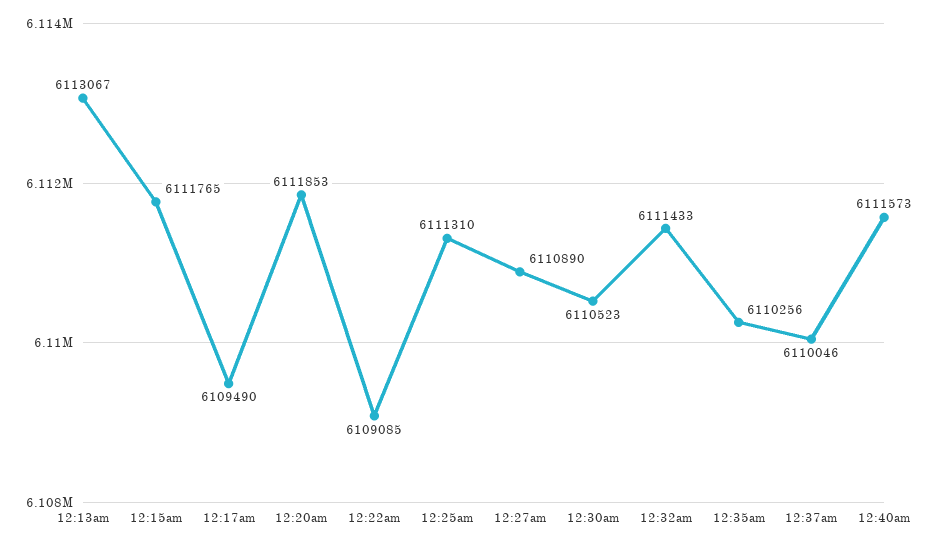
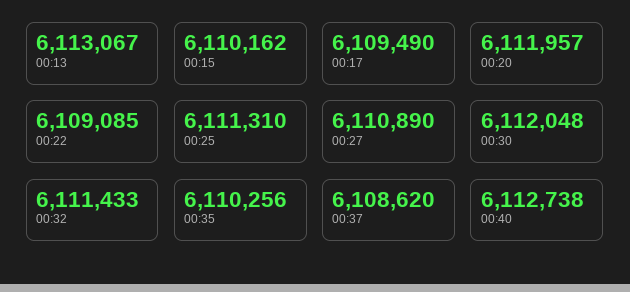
12:15am: 6111765 -> 6110162
12:20am: 6111853 -> 6111957
12:30am: 6110523 -> 6112048
12:37am: 6110046 -> 6108620
12:40am: 6111573 -> 6112738

